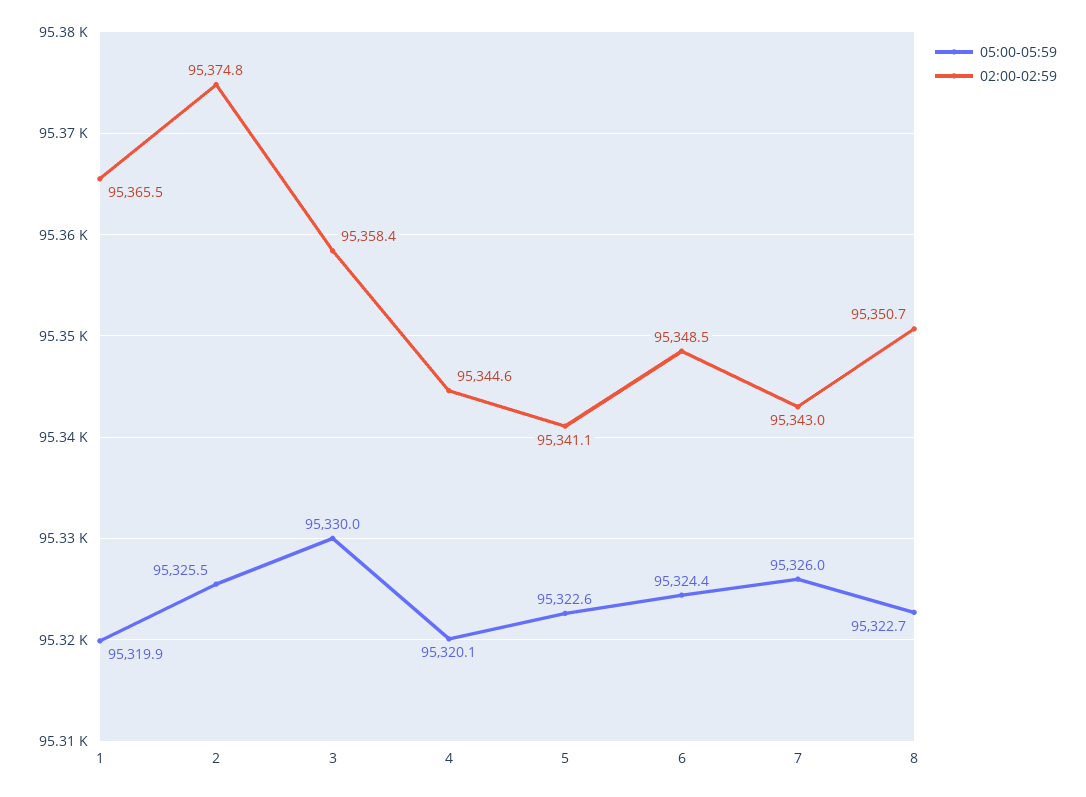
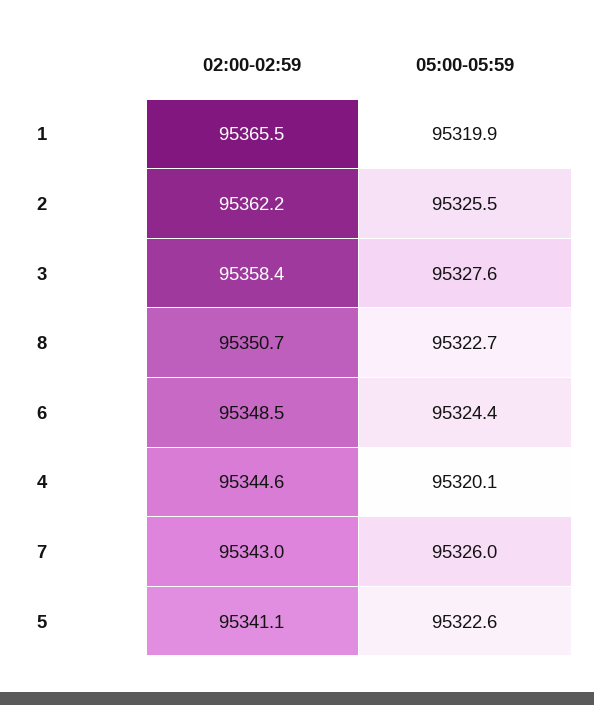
02:00-02:59, 2: 95374.8 -> 95362.2
05:00-05:59, 3: 95330 -> 95327.6

